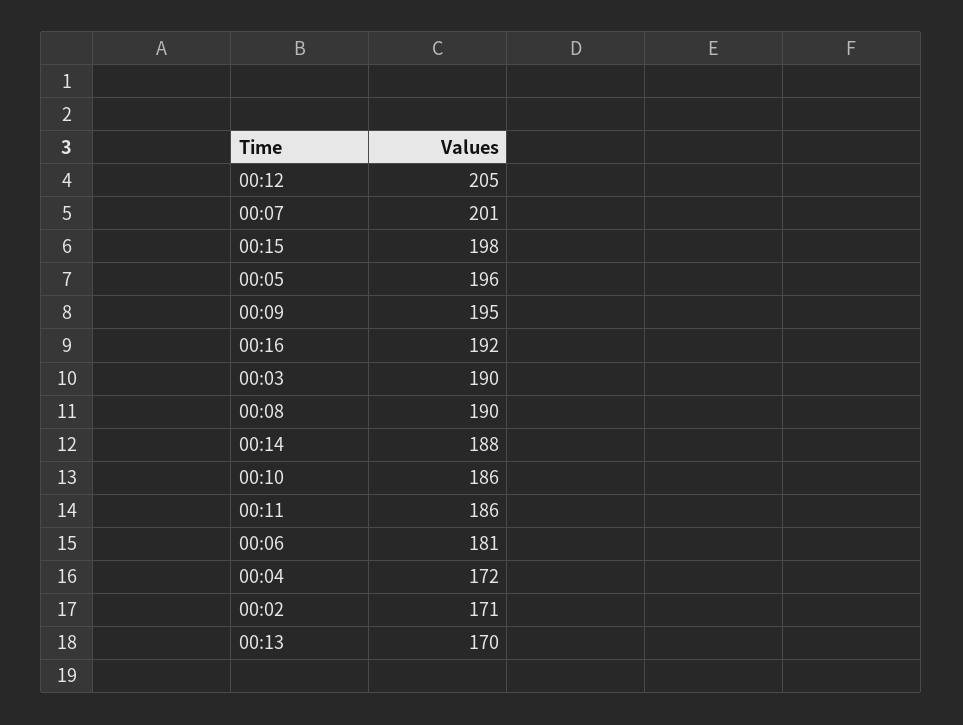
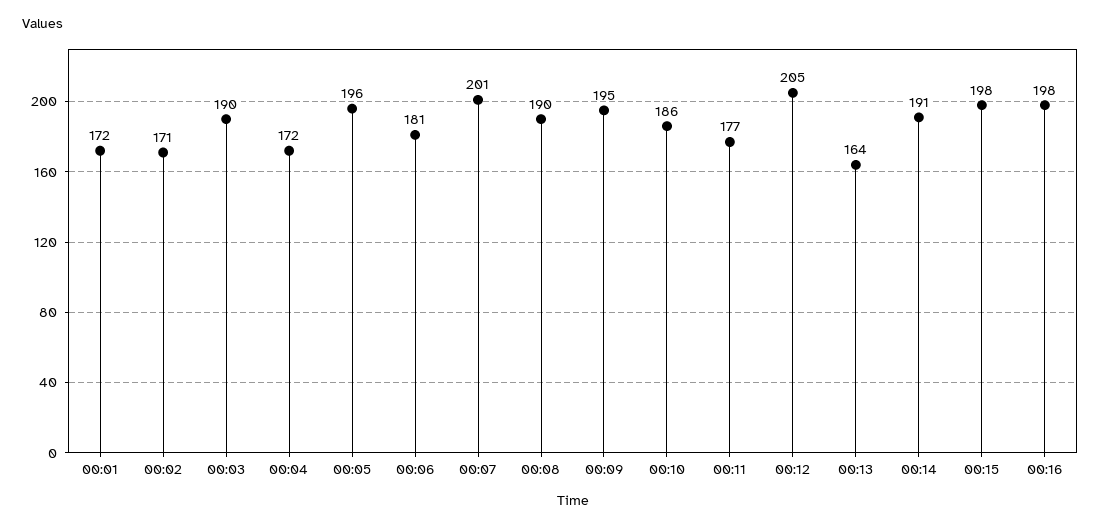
00:16: 192 -> 198
00:14: 188 -> 191
00:11: 186 -> 177
00:13: 170 -> 164
00:01: none -> 172

